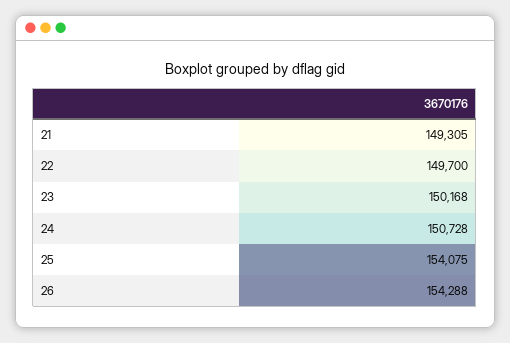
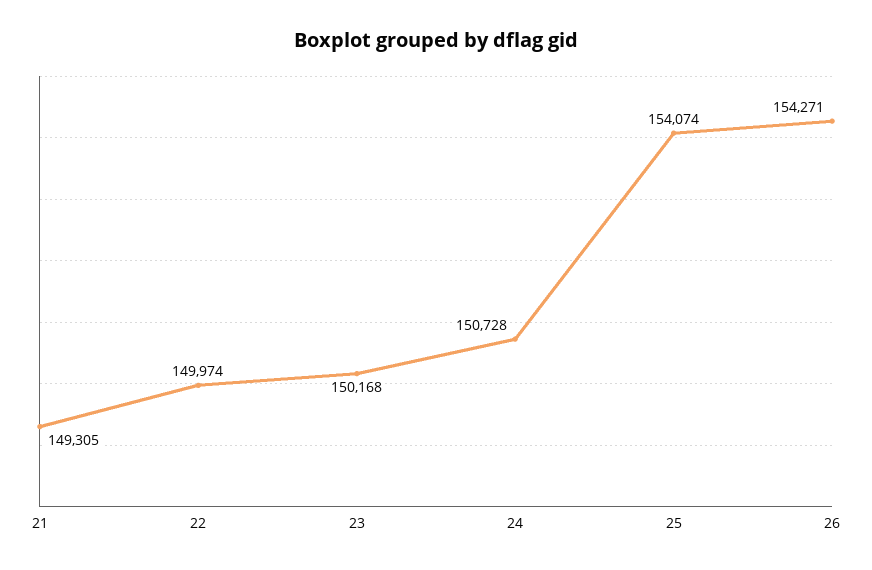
22: 149700 -> 149974
25: 154075 -> 154074
26: 154288 -> 154271

